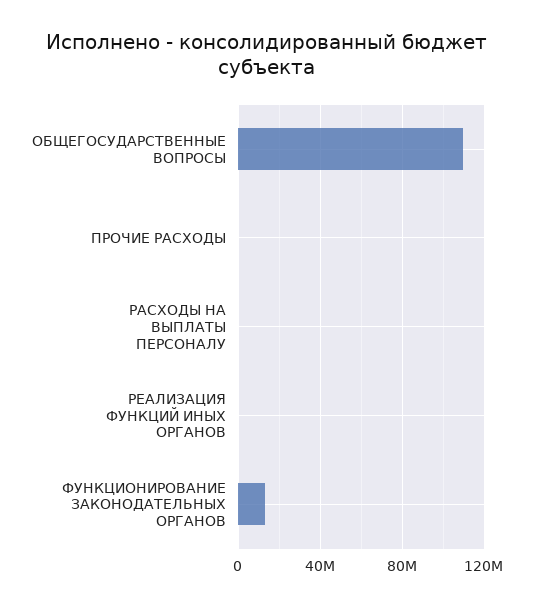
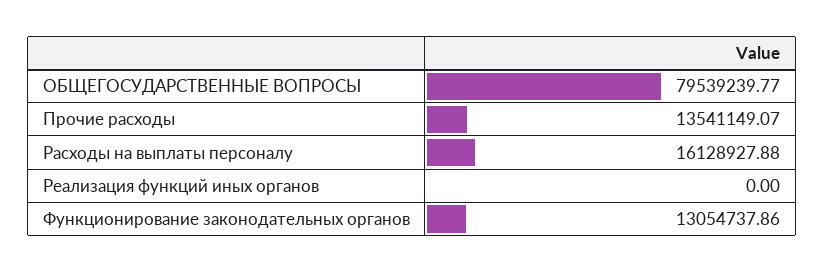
ОБЩЕГОСУДАРСТВЕННЫЕ ВОПРОСЫ: 110000000 -> 79539239.77
ПРОЧИЕ РАСХОДЫ: 0 -> 13541149.07
РАСХОДЫ НА ВЫПЛАТЫ ПЕРСОНАЛУ: 0 -> 16128927.88

